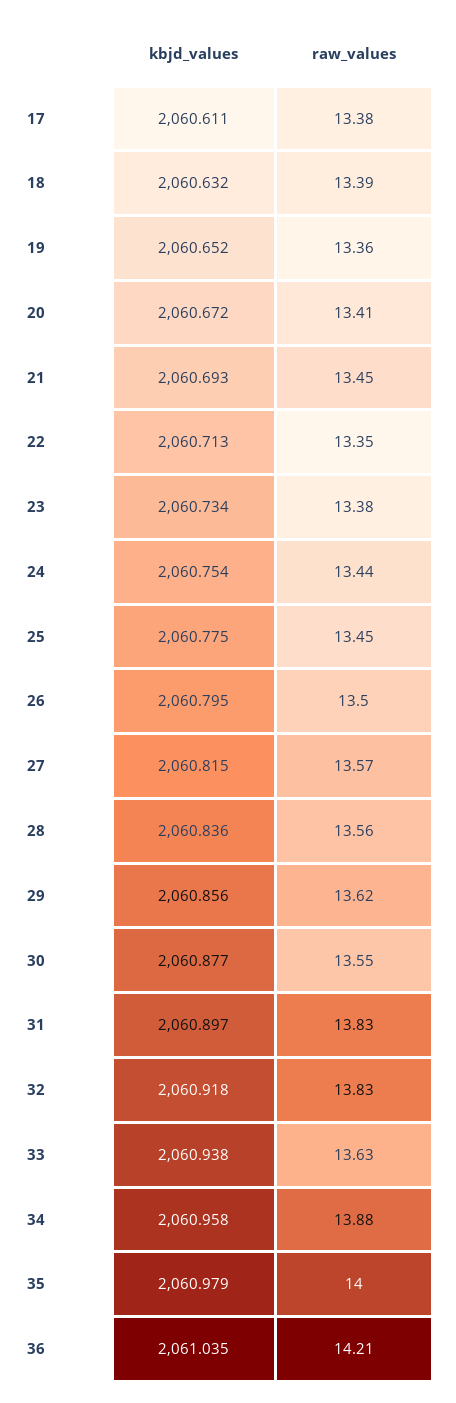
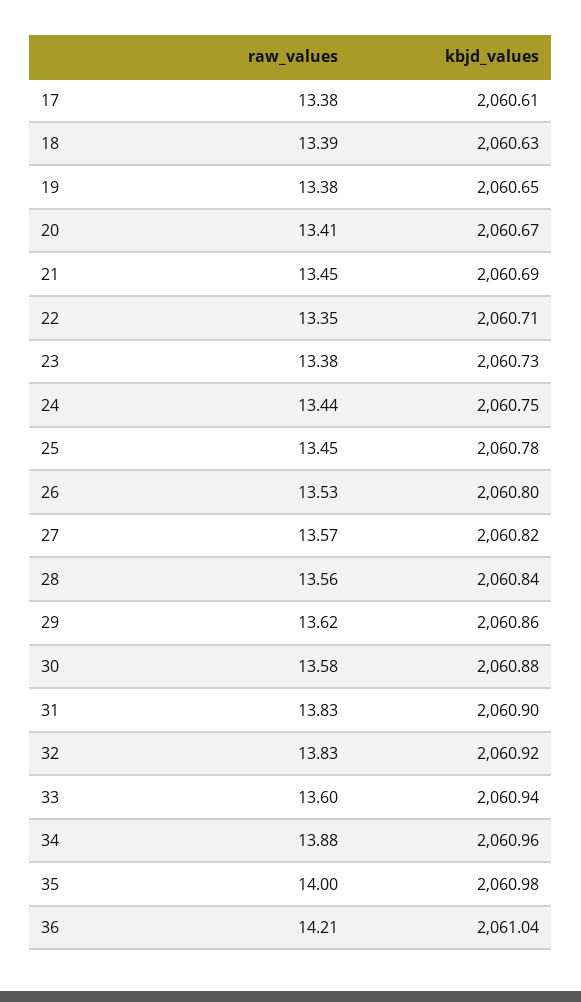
raw_values, 19: 13.36 -> 13.38
raw_values, 26: 13.5 -> 13.53
raw_values, 30: 13.55 -> 13.58
raw_values, 33: 13.63 -> 13.6

